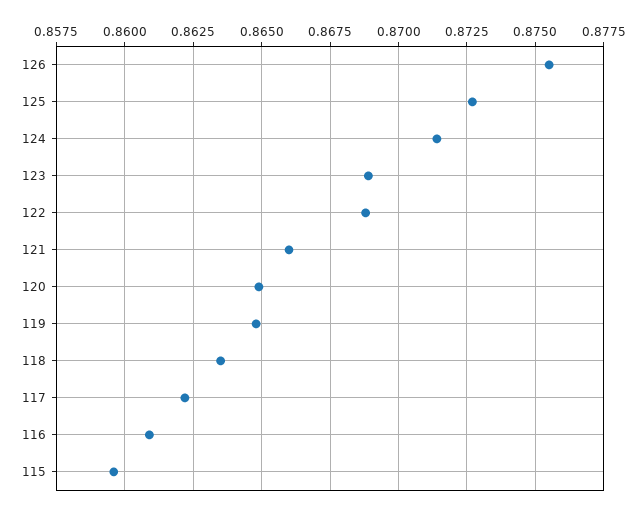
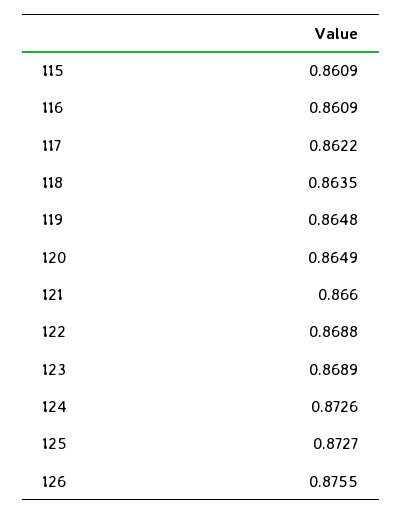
124: 0.8715 -> 0.8726
115: 0.8595 -> 0.8609

